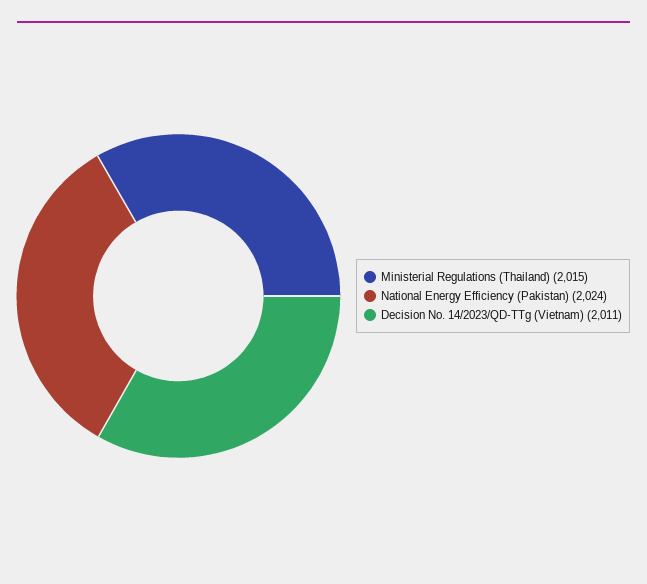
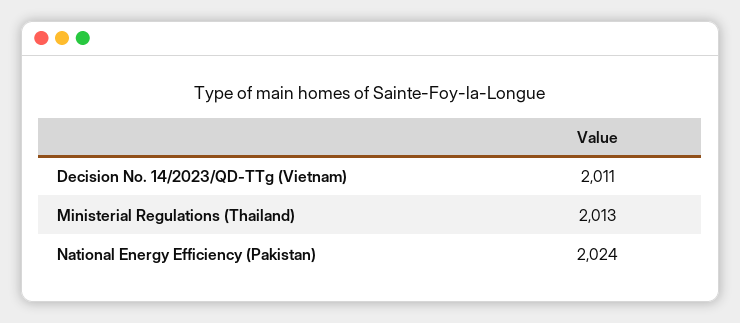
Ministerial Regulations (Thailand): 2015 -> 2013

